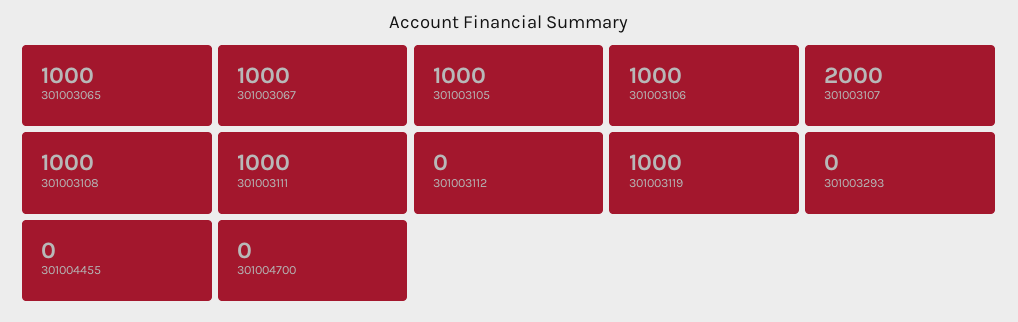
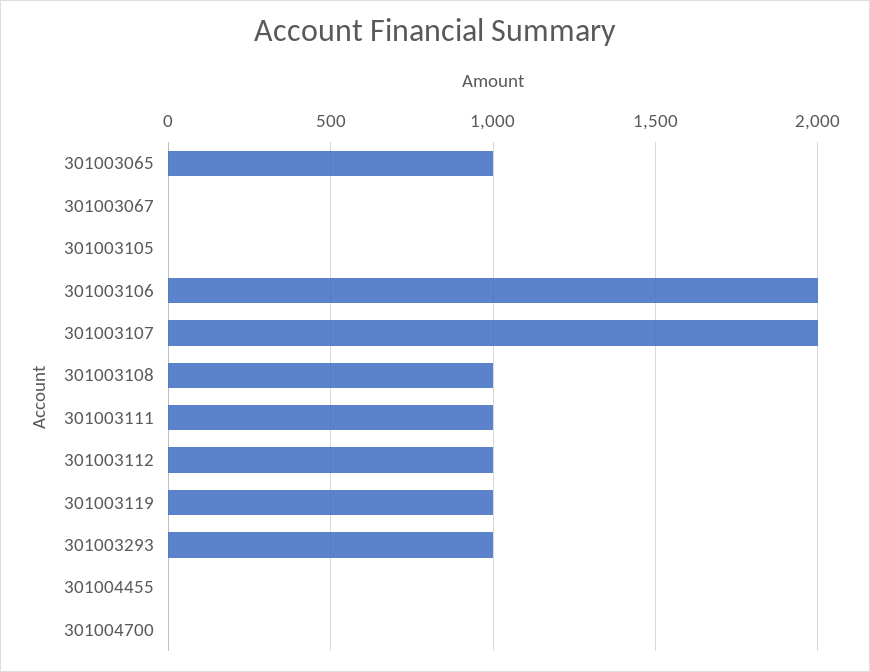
301003067: 1000 -> 0
301003105: 1000 -> 0
301003106: 1000 -> 2000
301003112: 0 -> 1000
301003293: 0 -> 1000

